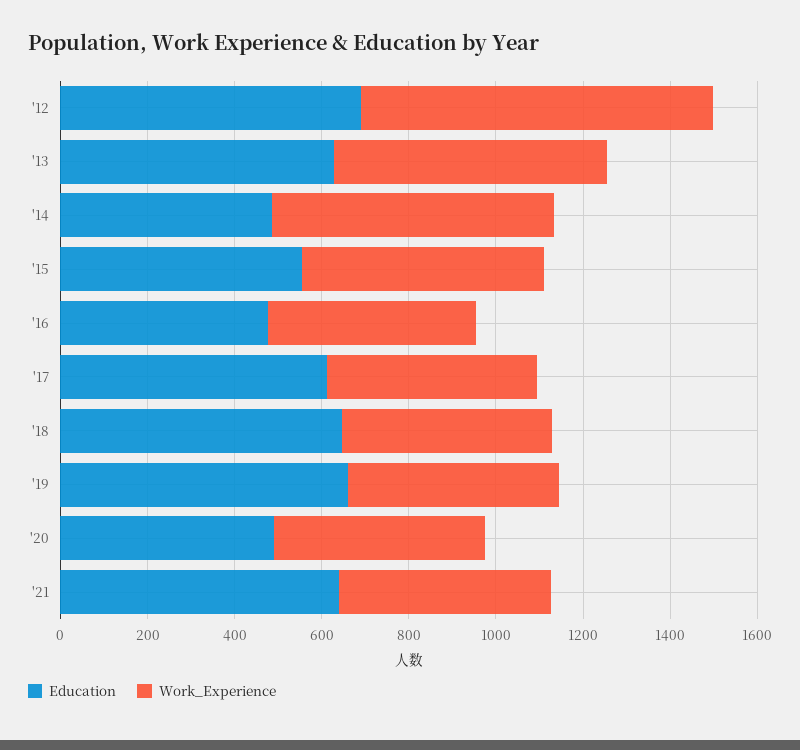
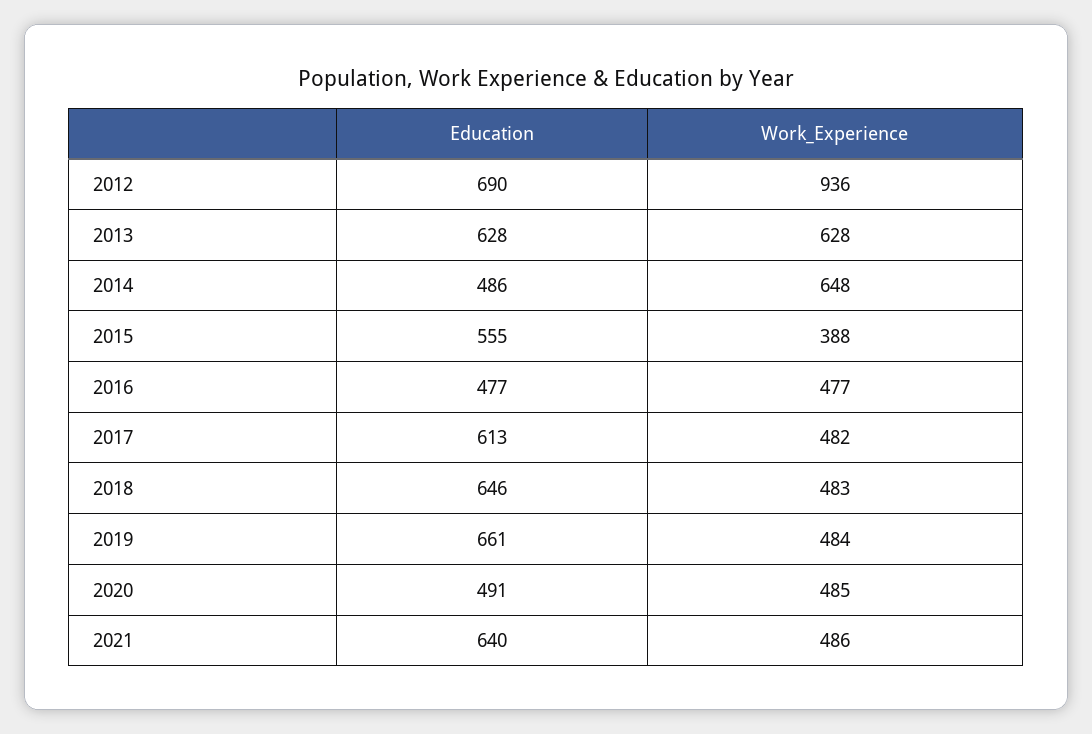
Work_Experience, '12: 800 -> 936
Work_Experience, '15: 550 -> 388

